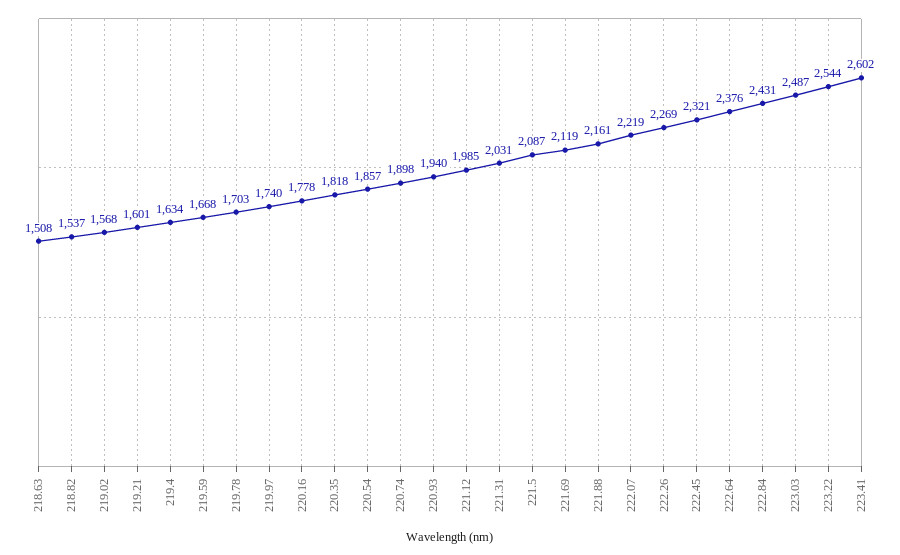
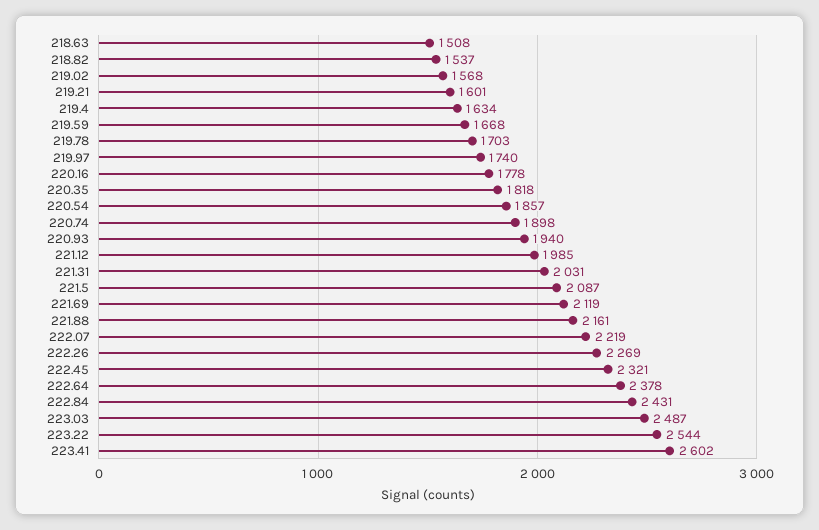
222.64: 2376 -> 2378

